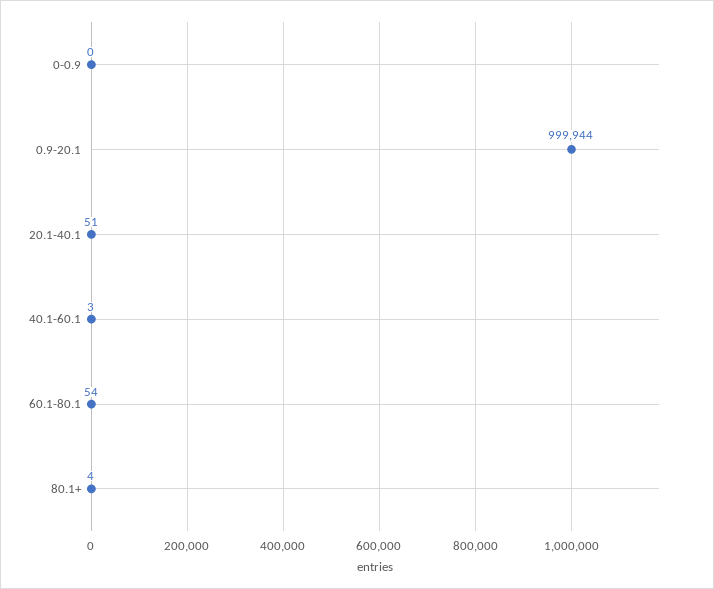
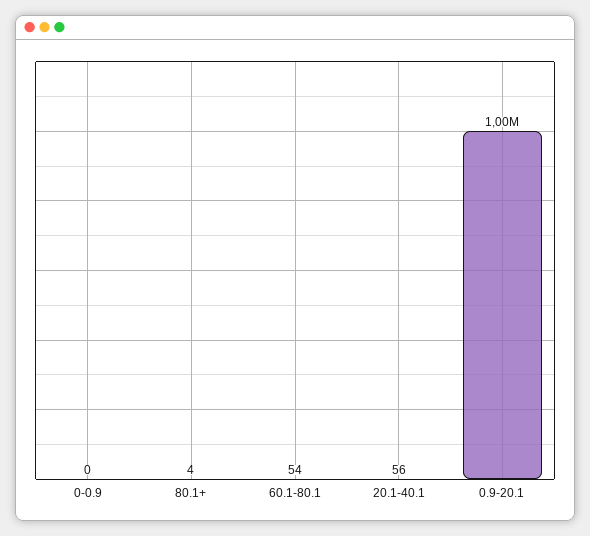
20.1-40.1: 51 -> 56
40.1-60.1: 3 -> none

